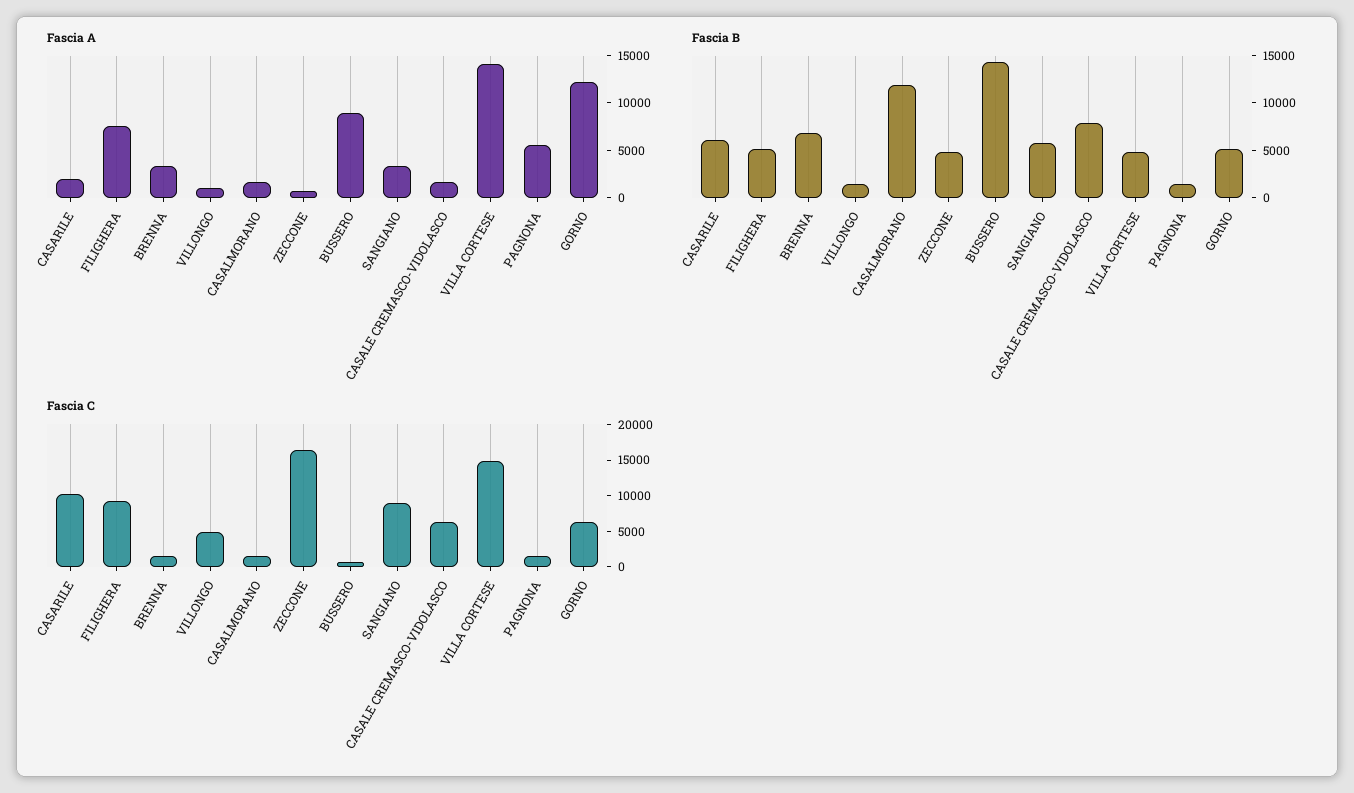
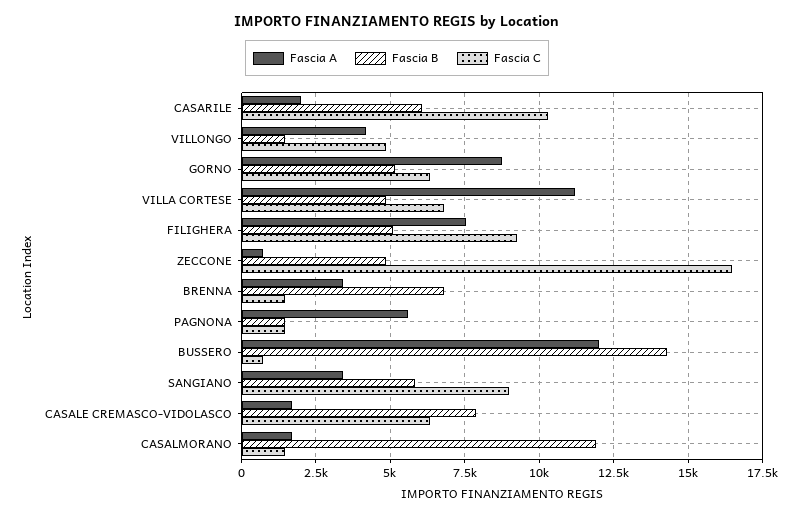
Fascia A, VILLONGO: 1000 -> 4250
Fascia A, BUSSERO: 9000 -> 12000
Fascia A, VILLA CORTESE: 14000 -> 11250
Fascia A, GORNO: 12000 -> 8750
Fascia C, VILLA CORTESE: 15000 -> 6750

